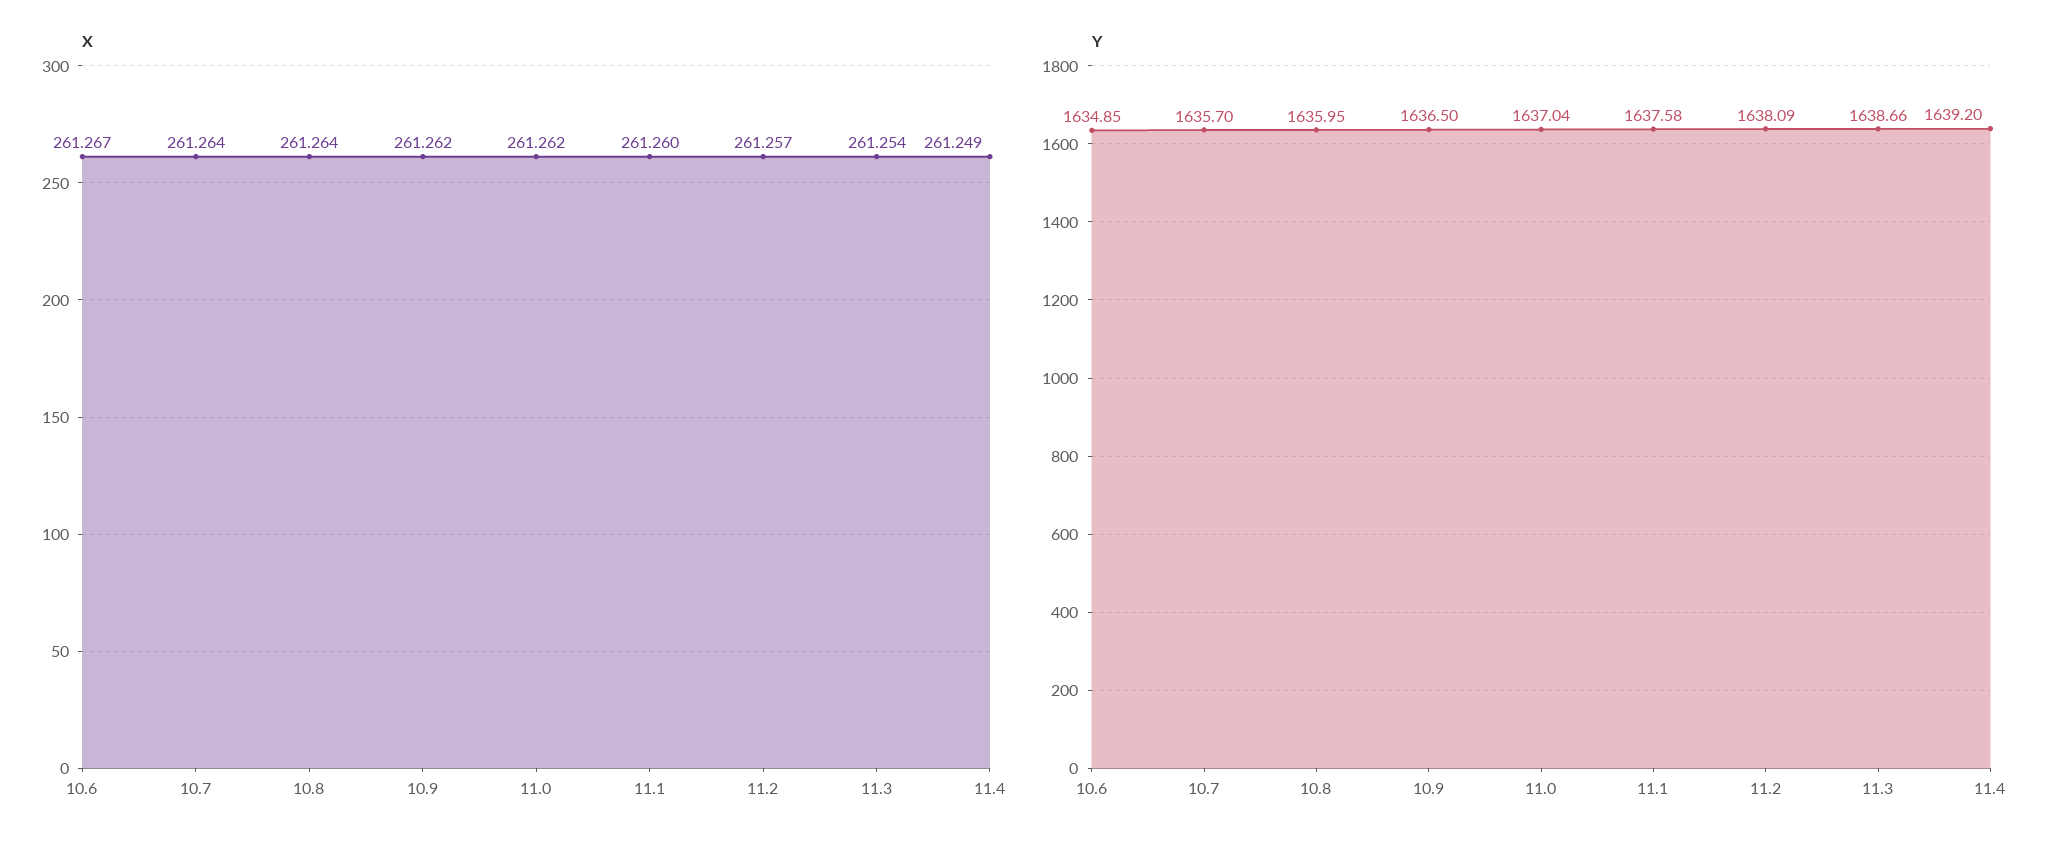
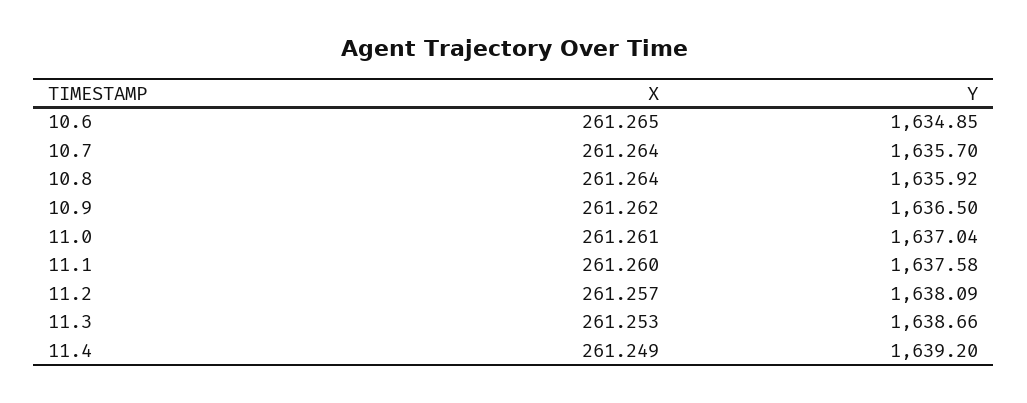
X, 10.6: 261.267 -> 261.265
X, 11.0: 261.262 -> 261.261
X, 11.3: 261.254 -> 261.253
Y, 10.8: 1635.95 -> 1635.92

